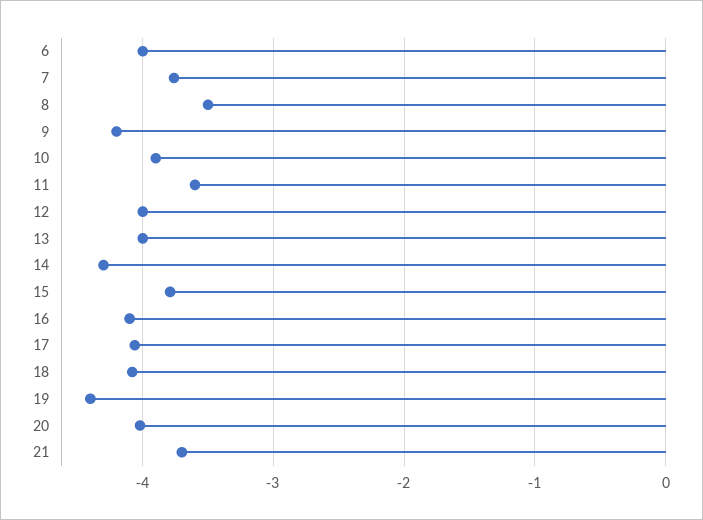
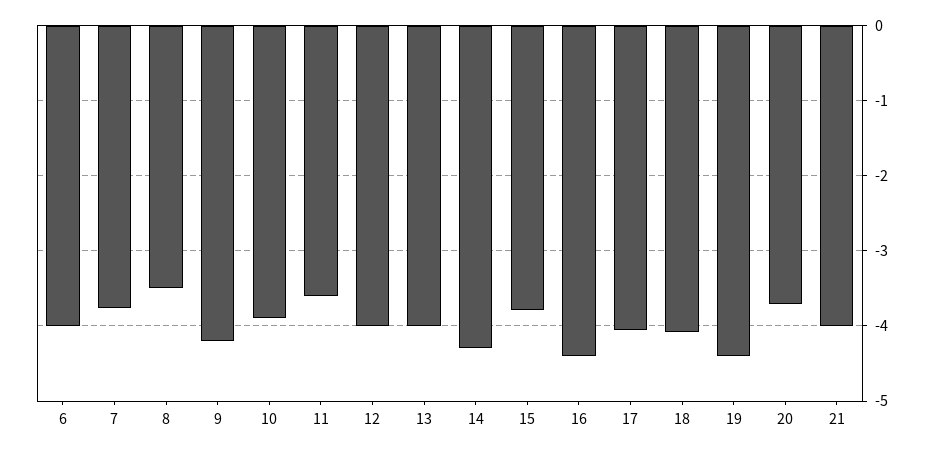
16: -4.1 -> -4.4
20: -4 -> -3.7
21: -3.7 -> -4

